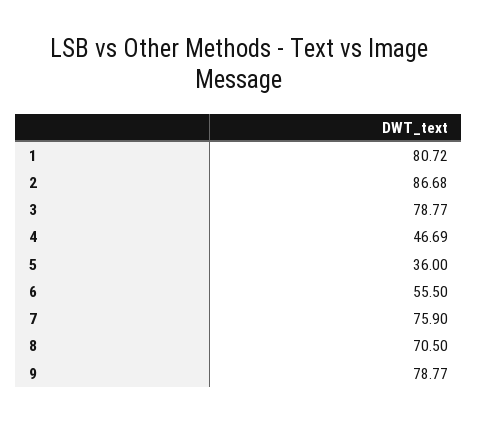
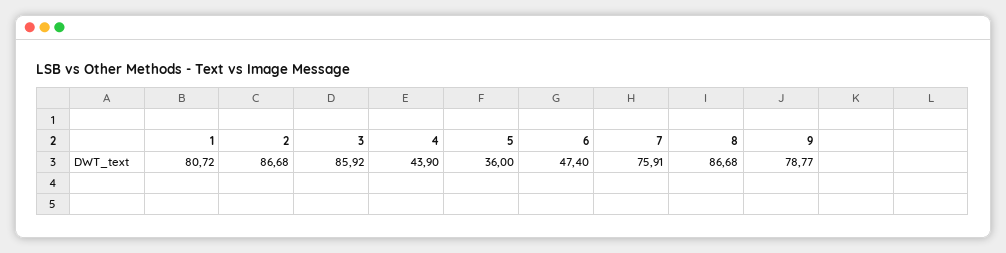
3: 78.77 -> 85.92
4: 46.69 -> 43.9
6: 55.5 -> 47.4
7: 75.9 -> 75.91
8: 70.5 -> 86.68

